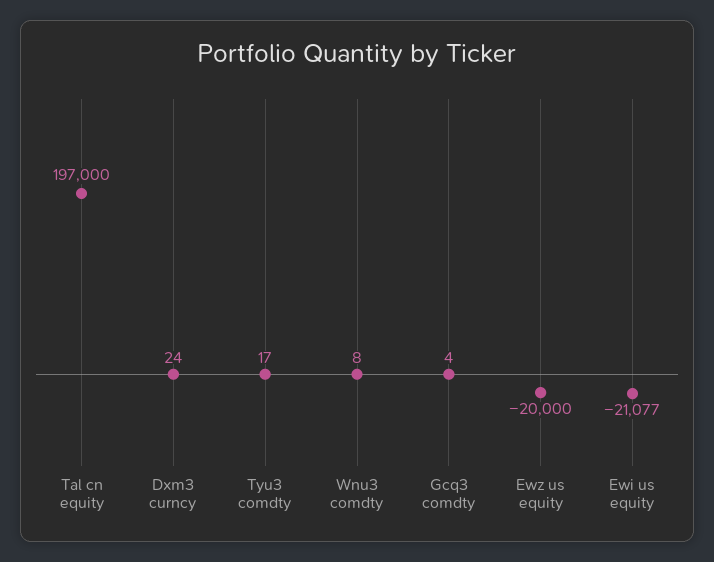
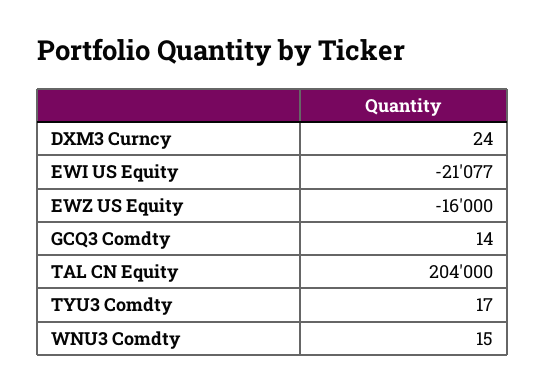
Tal cn equity: 197000 -> 204000
Wnu3 comdty: 8 -> 15
Gcq3 comdty: 4 -> 14
Ewz us equity: -20000 -> -16000

